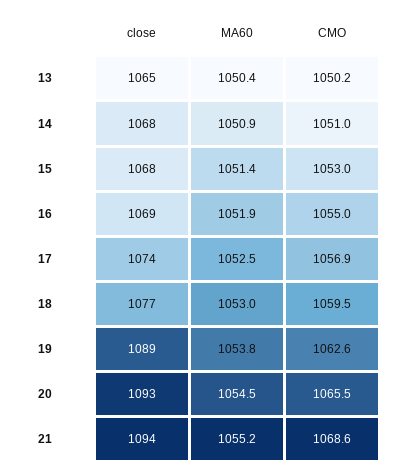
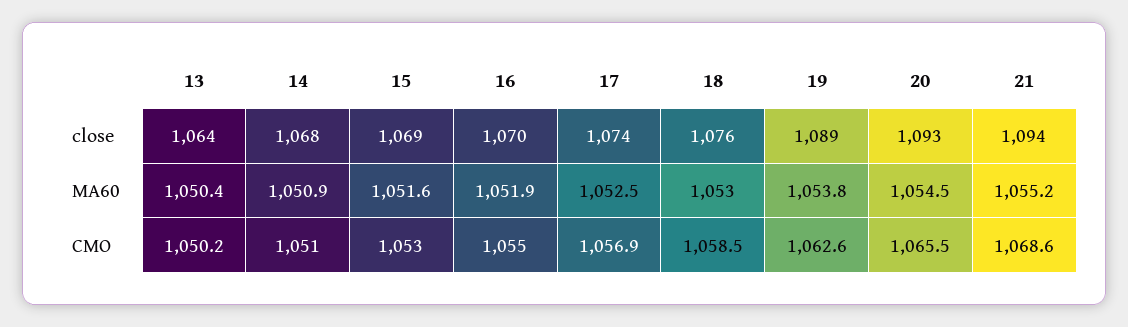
close, 13: 1065 -> 1064
close, 15: 1068 -> 1069
MA60, 15: 1051.4 -> 1051.6
close, 16: 1069 -> 1070
close, 18: 1077 -> 1076
CMO, 18: 1059.5 -> 1058.5

